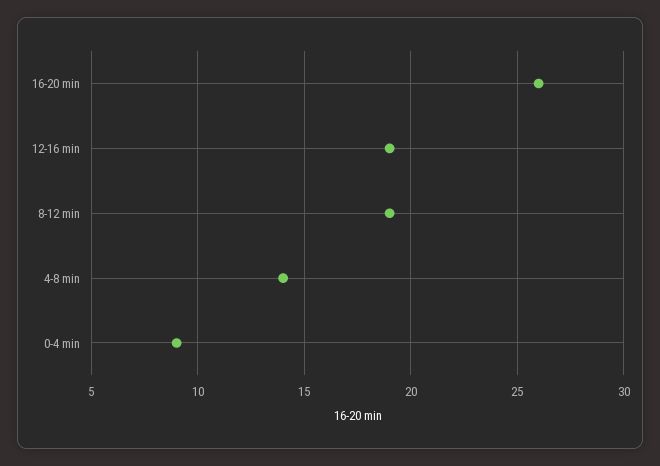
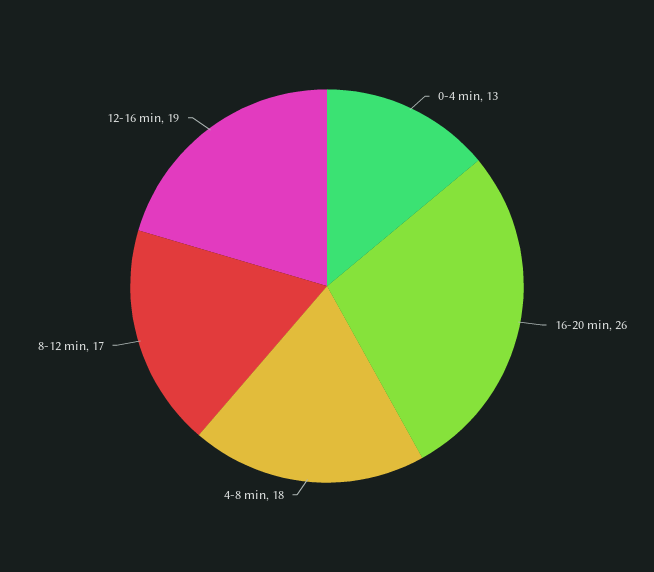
8-12 min: 19 -> 17
4-8 min: 14 -> 18
0-4 min: 9 -> 13

